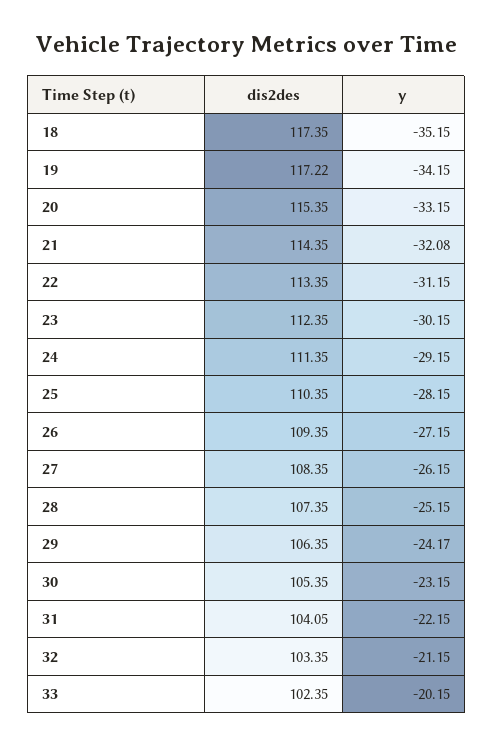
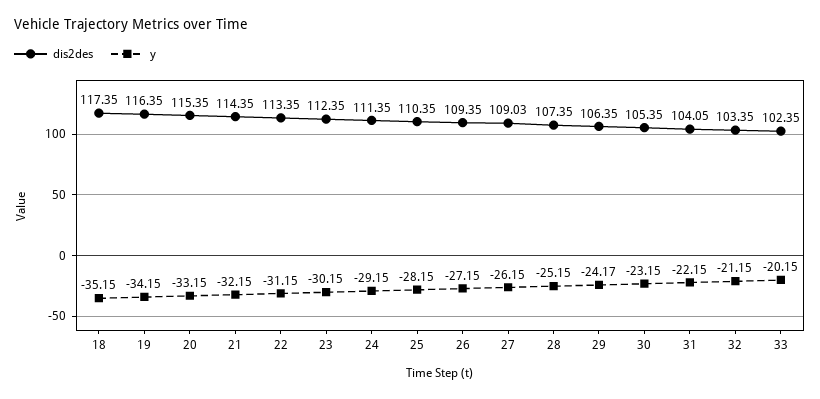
dis2des, 19: 117.22 -> 116.35
y, 21: -32.08 -> -32.15
dis2des, 27: 108.35 -> 109.03

